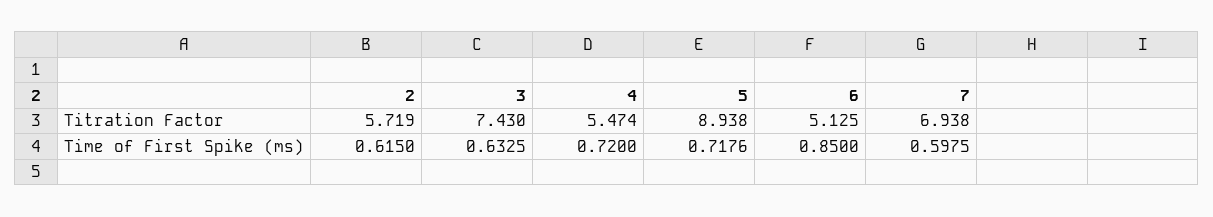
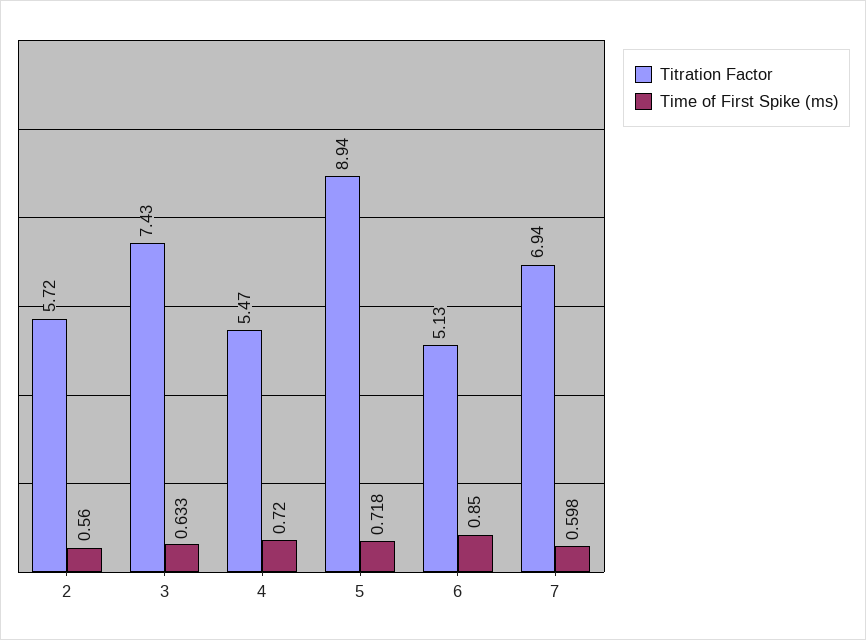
Time of First Spike (ms), 2: 0.615 -> 0.56

